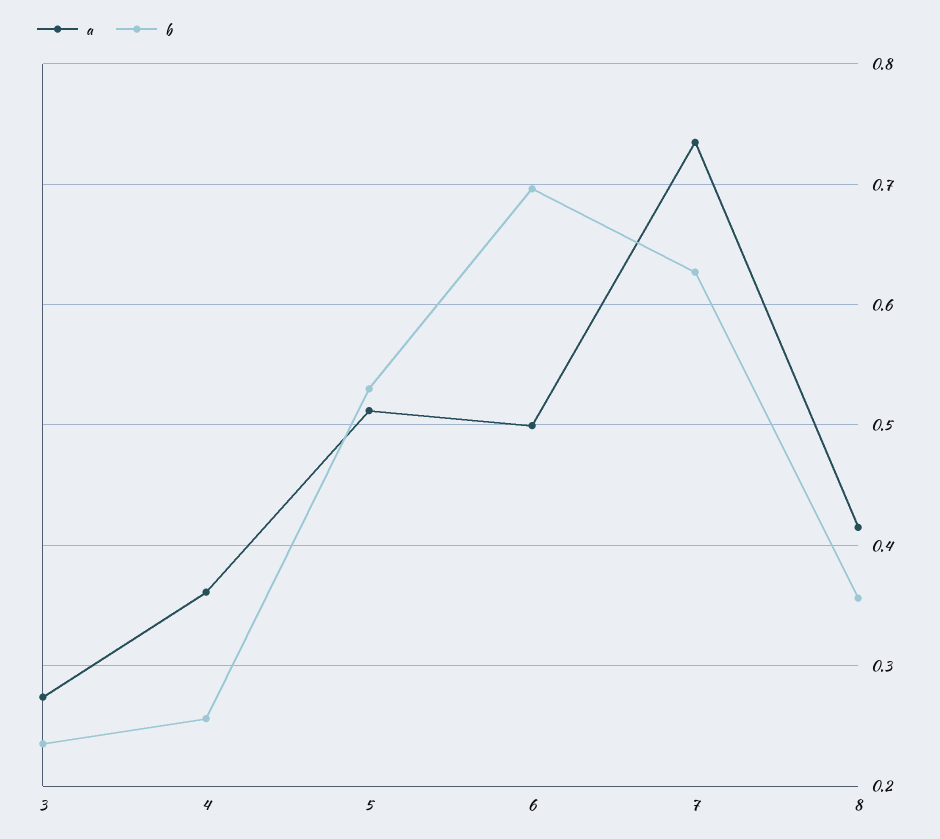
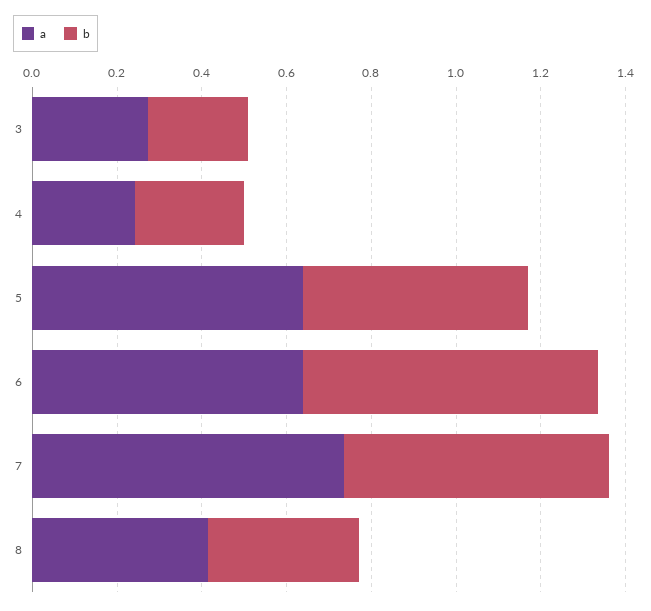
a, 4: 0.36 -> 0.25
a, 5: 0.51 -> 0.65
a, 6: 0.5 -> 0.65

